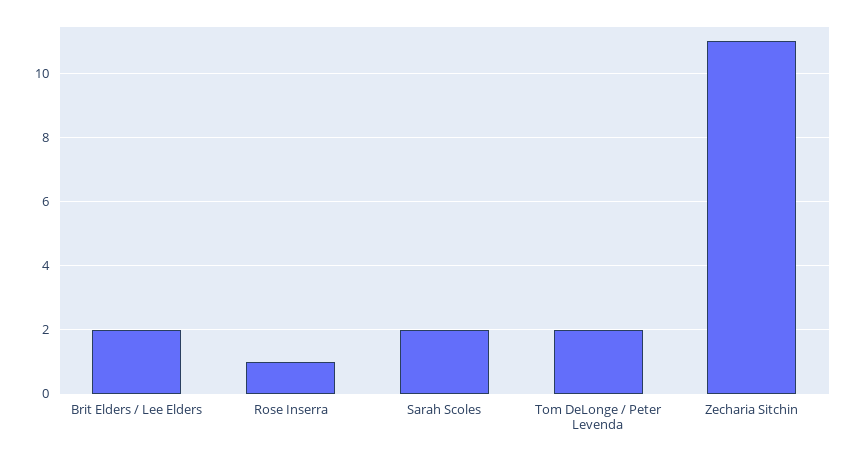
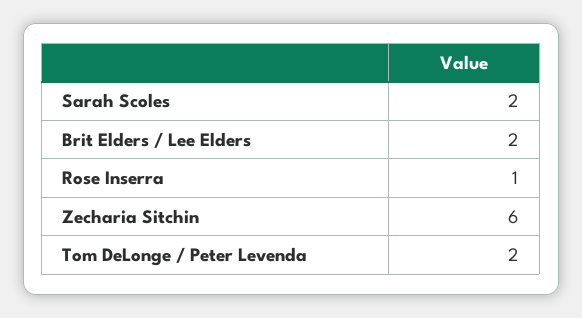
Zecharia Sitchin: 11 -> 6

